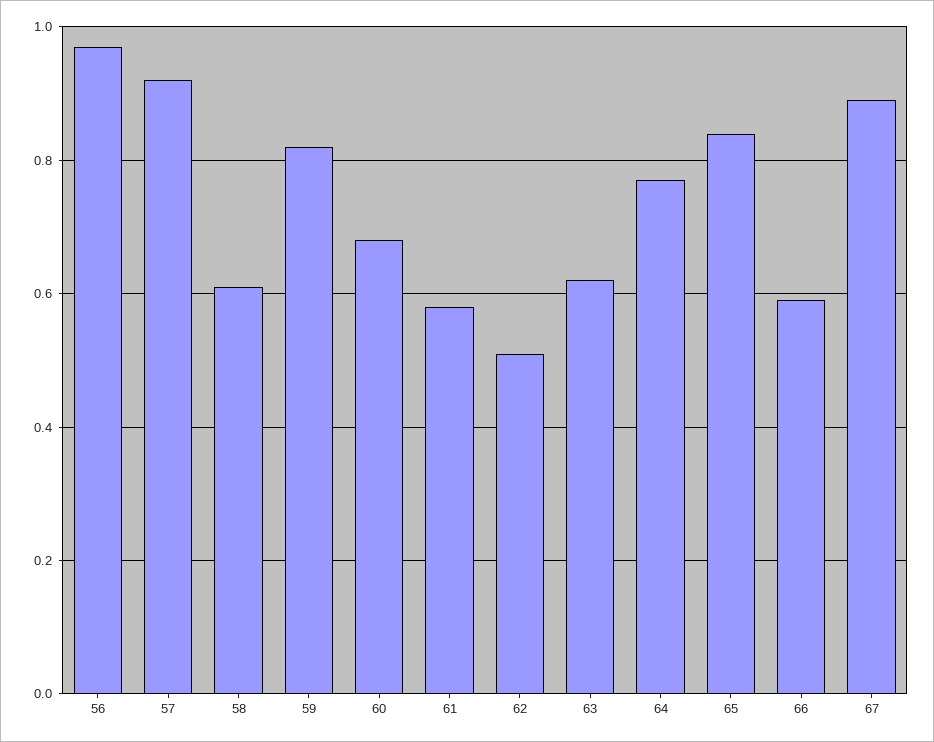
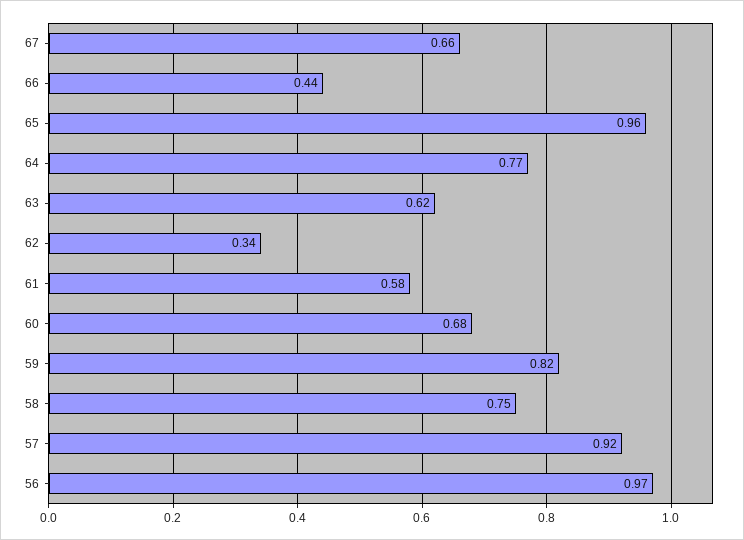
58: 0.6 -> 0.75
62: 0.5 -> 0.34
65: 0.85 -> 0.96
66: 0.6 -> 0.44
67: 0.9 -> 0.66

